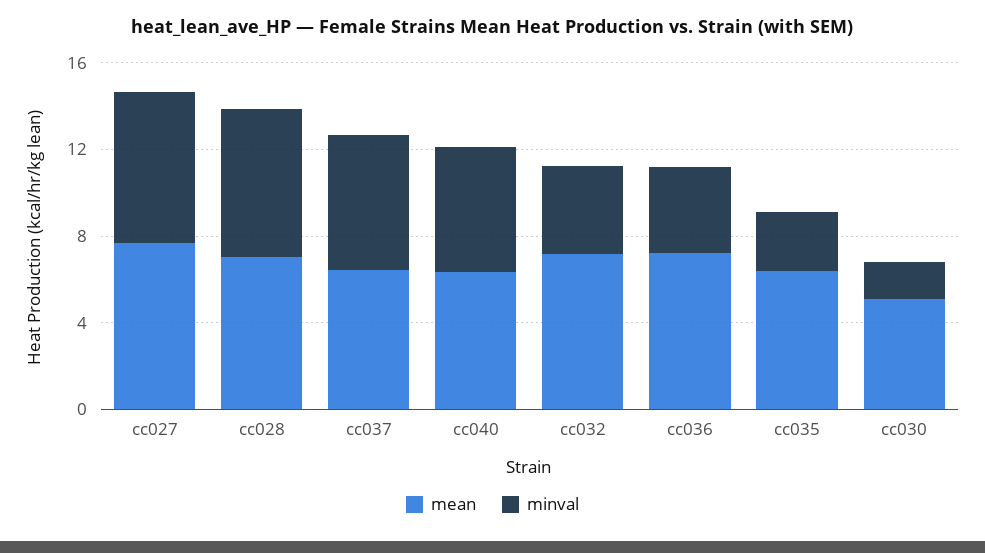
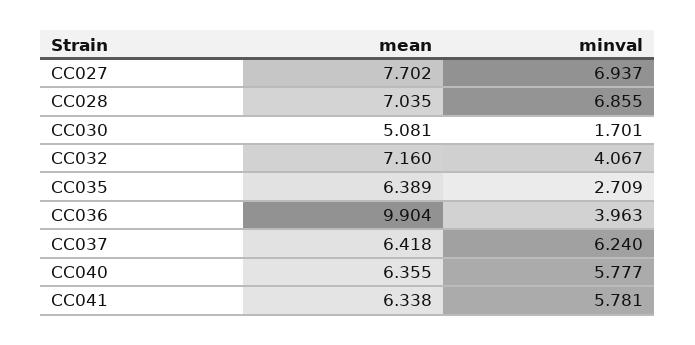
mean, cc036: 7 -> 9.904
mean, CC041: none -> 6.338
minval, CC041: none -> 5.781

